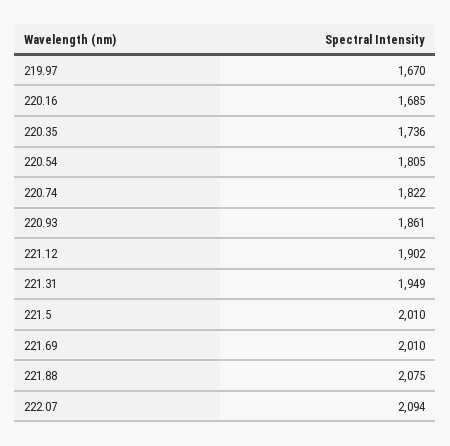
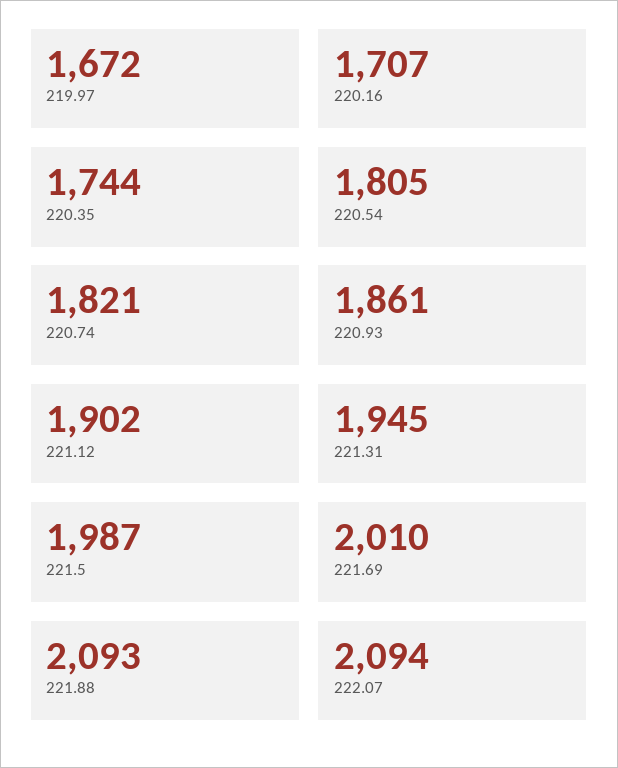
219.97: 1670 -> 1672
220.16: 1685 -> 1707
220.35: 1736 -> 1744
220.74: 1822 -> 1821
221.31: 1949 -> 1945
221.5: 2010 -> 1987
221.88: 2075 -> 2093

